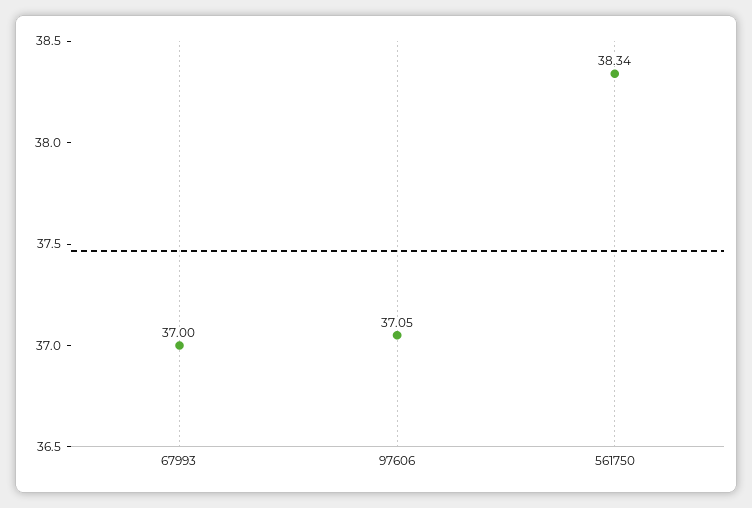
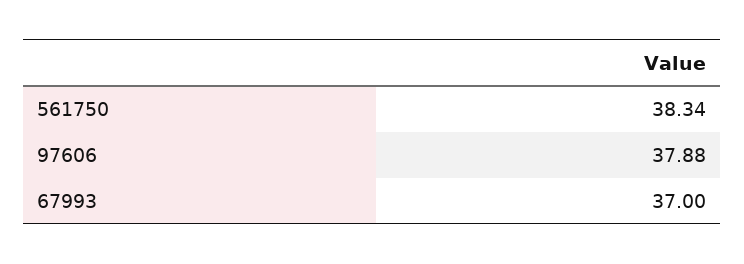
97606: 37.05 -> 37.88

